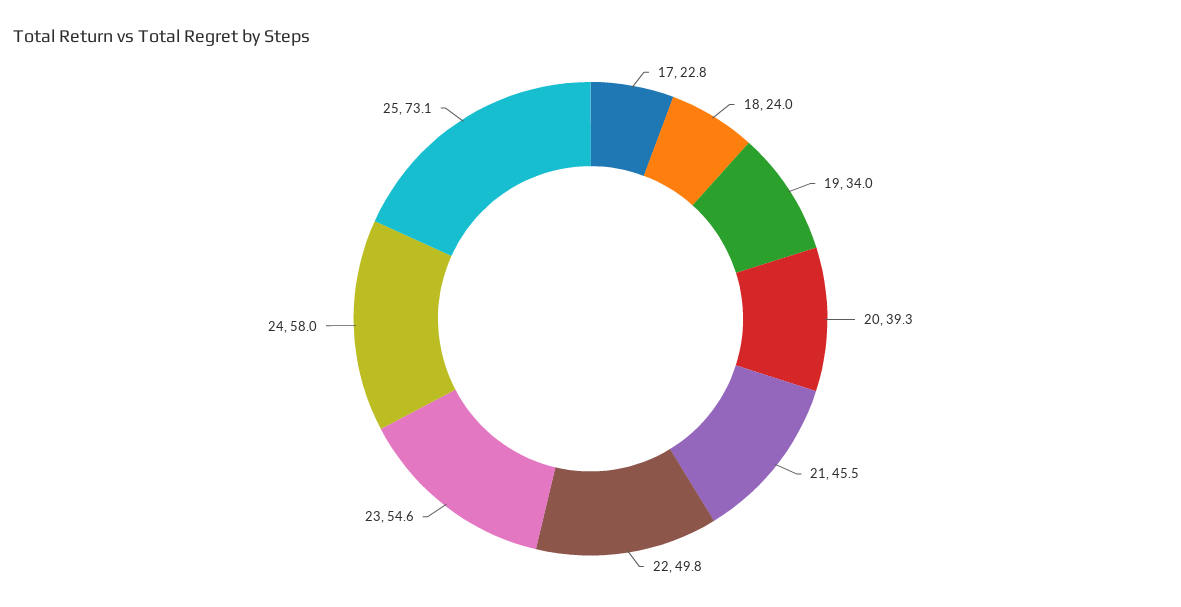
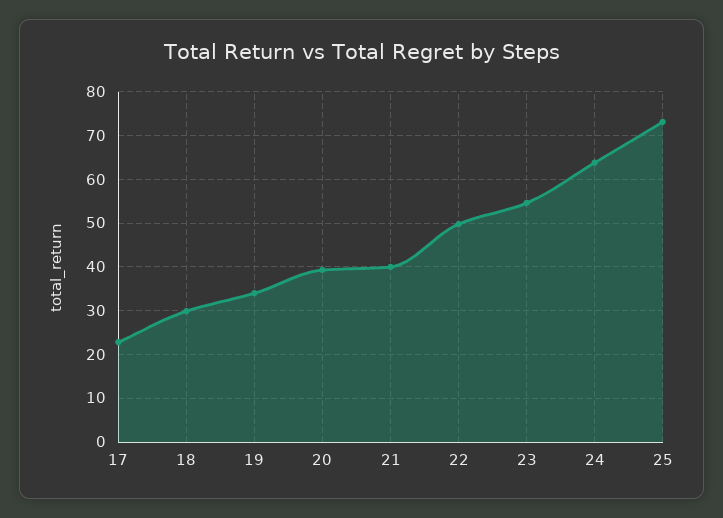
18: 24 -> 30
21: 45.5 -> 40
24: 58 -> 64

